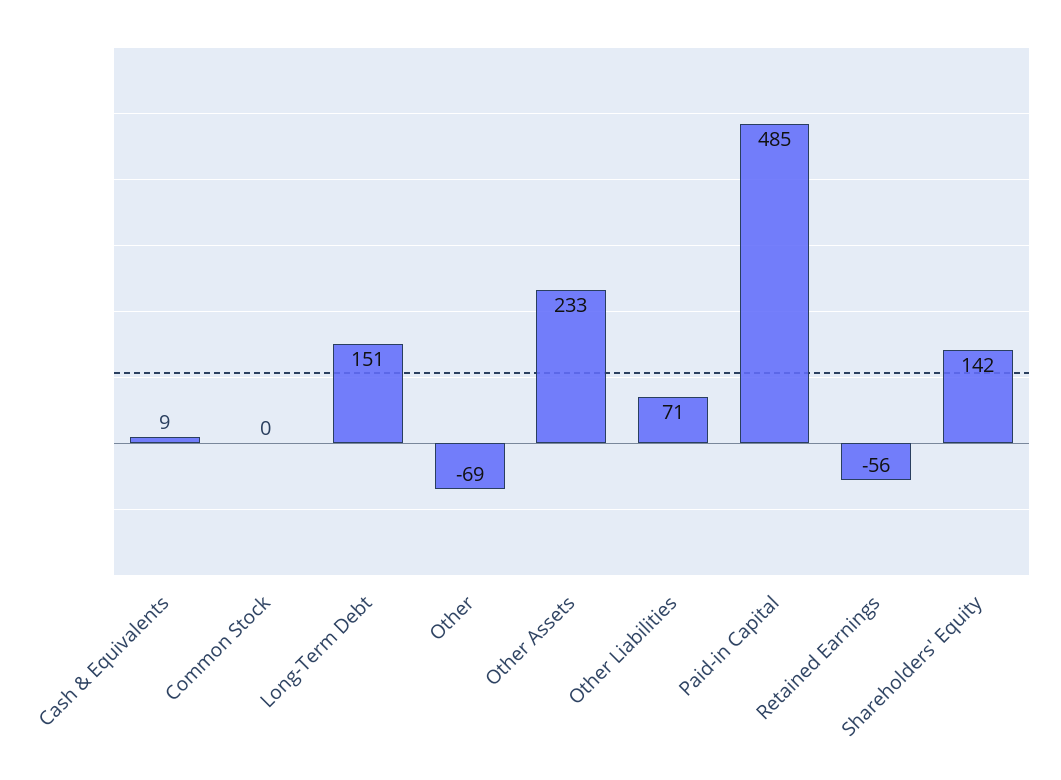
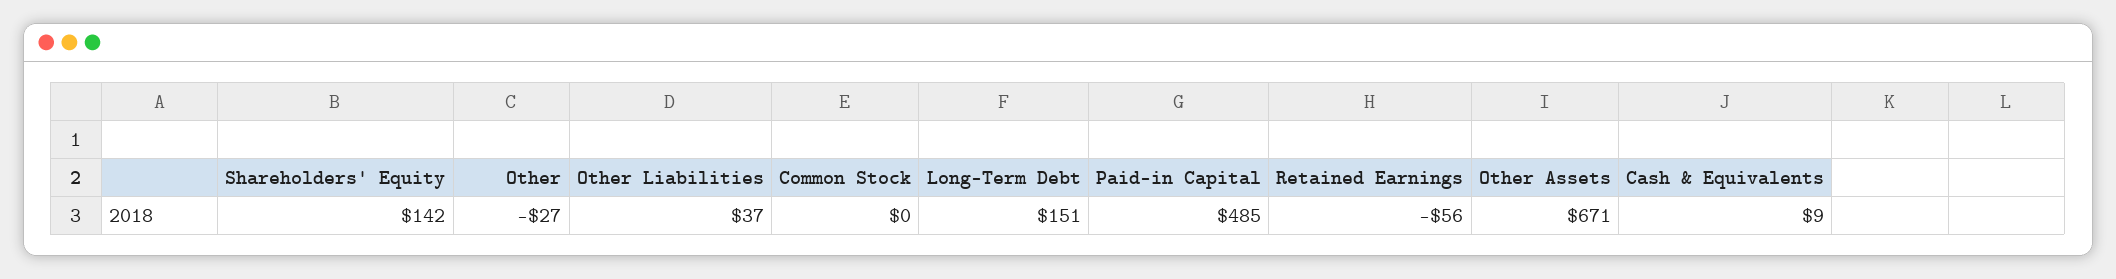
Other: -69 -> -27
Other Assets: 233 -> 671
Other Liabilities: 71 -> 37

